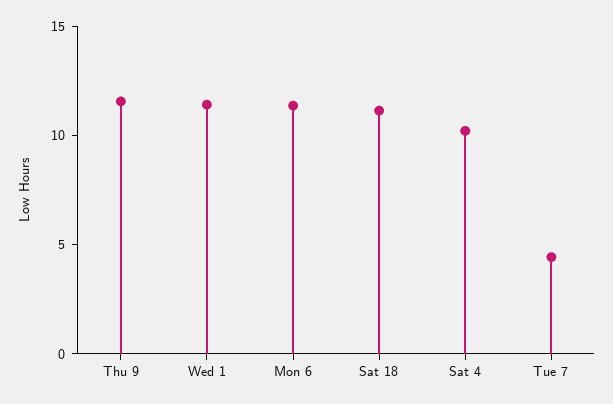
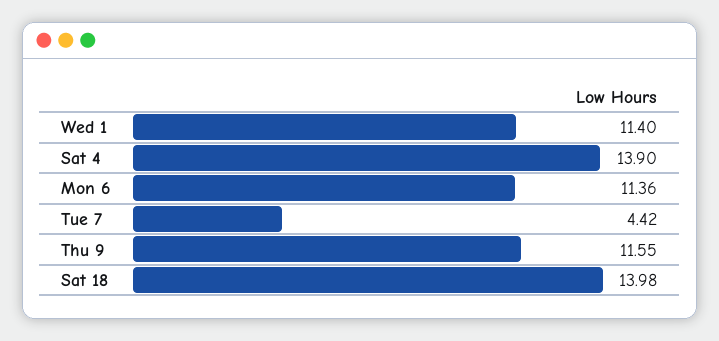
Sat 18: 11 -> 13.98
Sat 4: 10 -> 13.9

